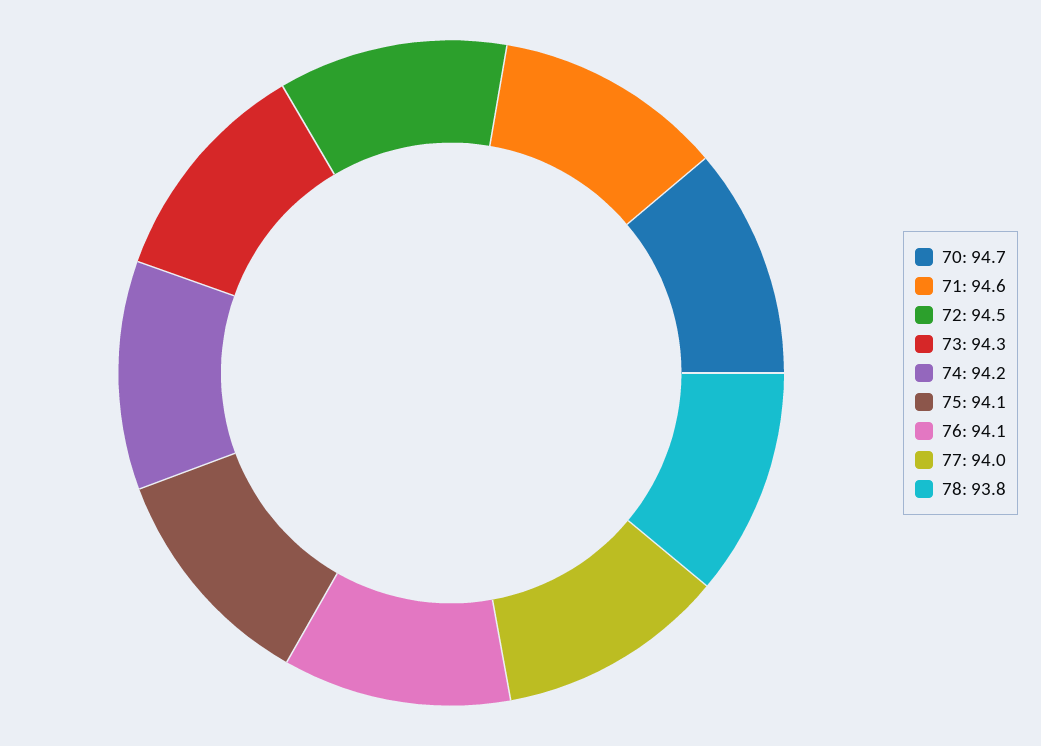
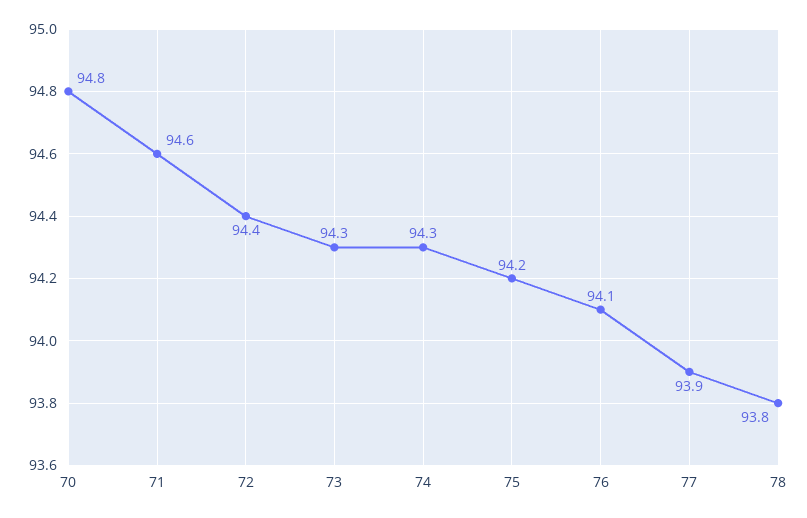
70: 94.7 -> 94.8
72: 94.5 -> 94.4
74: 94.2 -> 94.3
75: 94.1 -> 94.2
77: 94 -> 93.9

